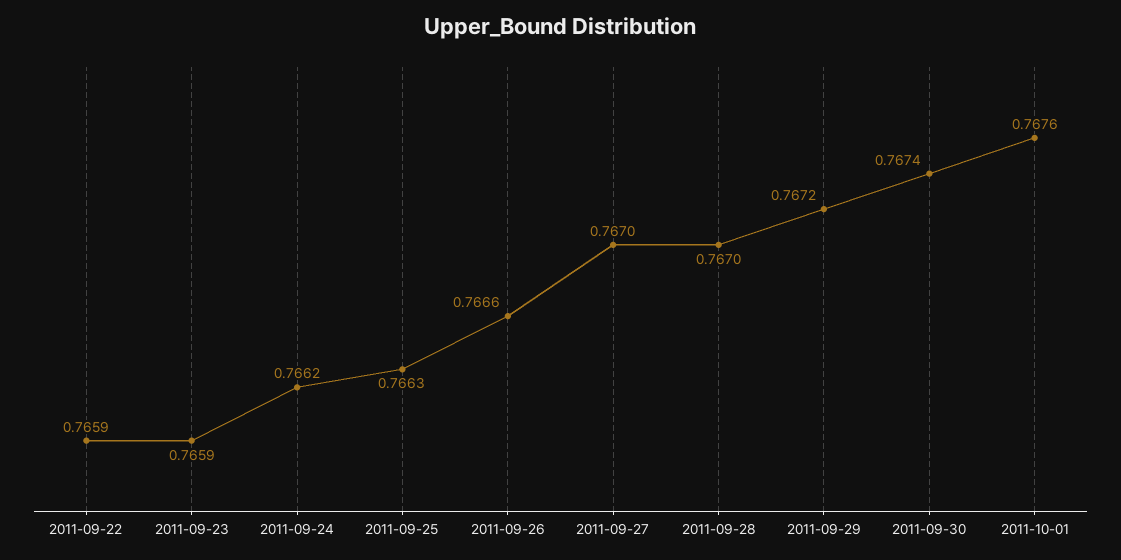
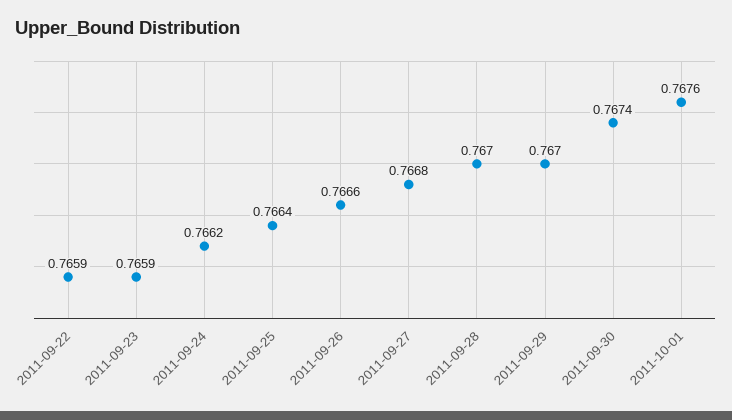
2011-09-25: 0.7663 -> 0.7664
2011-09-27: 0.767 -> 0.7668
2011-09-29: 0.7672 -> 0.767

